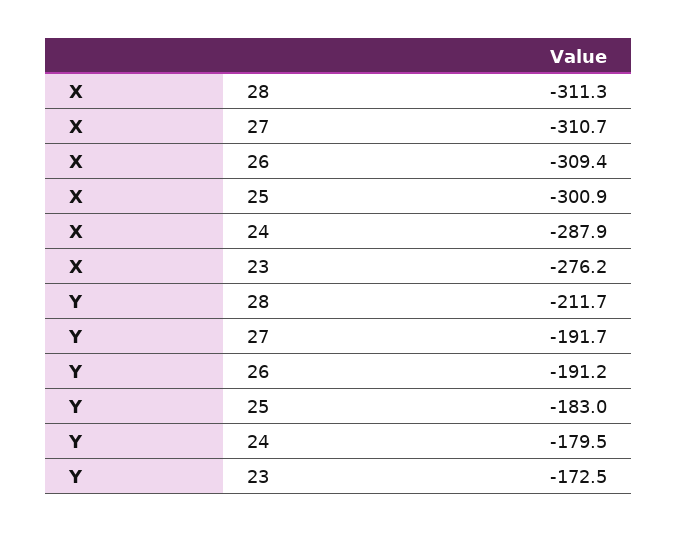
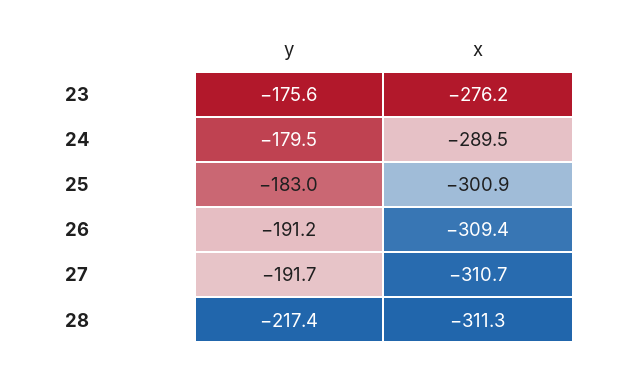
X, 24: -287.9 -> -289.5
Y, 28: -211.7 -> -217.4
Y, 23: -172.5 -> -175.6

